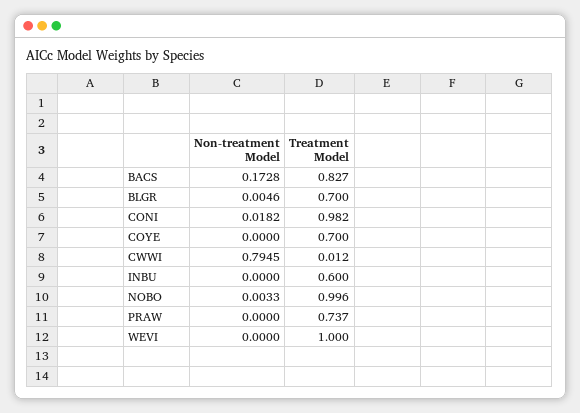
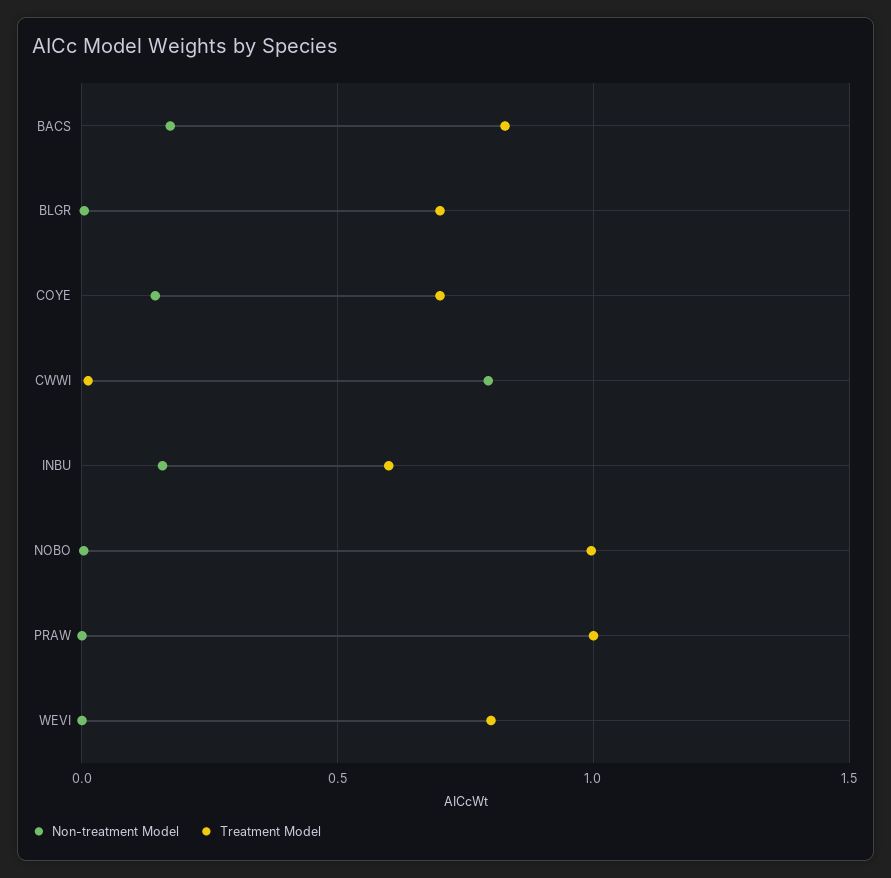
Non-treatment Model, CONI: 0.0182 -> none
Treatment Model, CONI: 0.982 -> none
Non-treatment Model, COYE: 0 -> 0.15
Non-treatment Model, INBU: 0 -> 0.15
Treatment Model, PRAW: 0.737 -> 1
Treatment Model, WEVI: 1 -> 0.8

